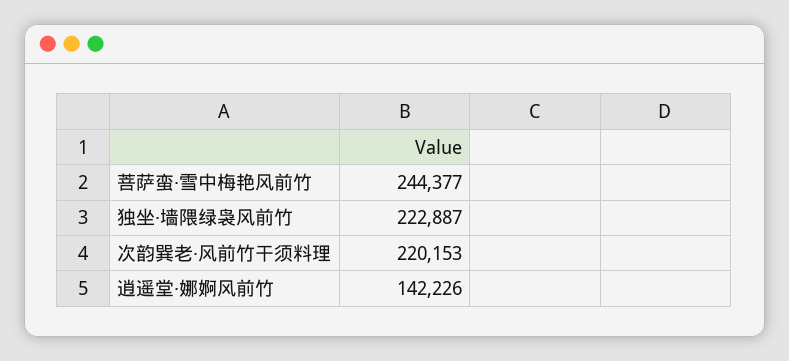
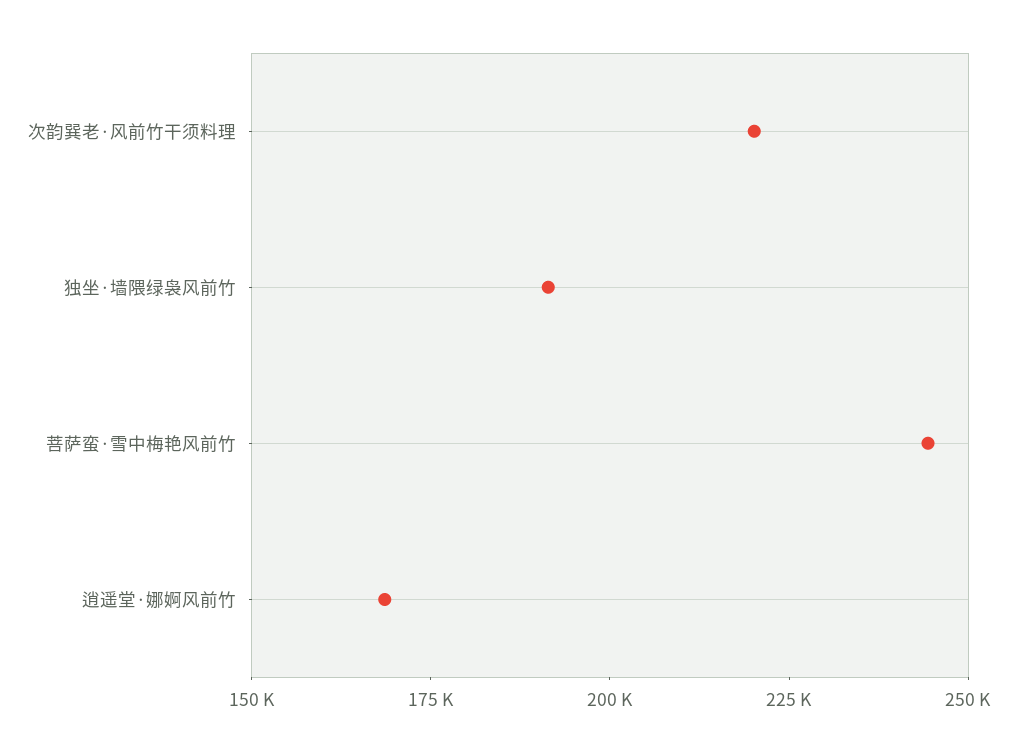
独坐·墙隈绿袅风前竹: 222887 -> 190000
逍遥堂·娜婀风前竹: 142226 -> 170000

